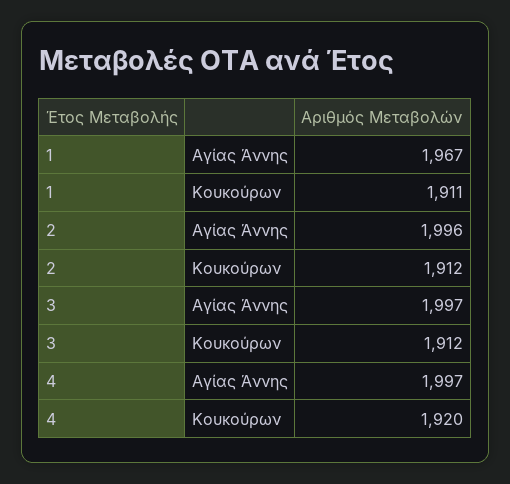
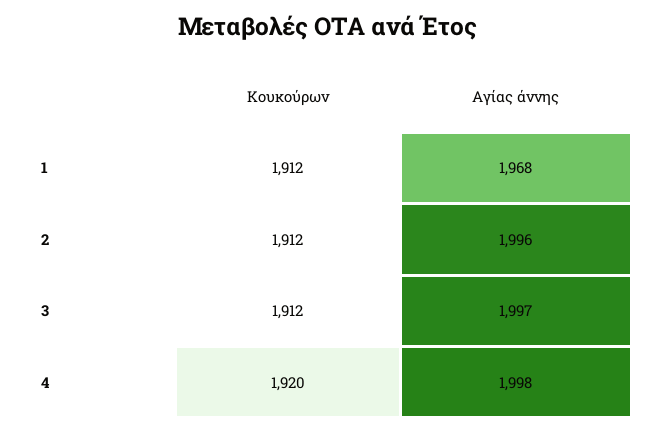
1, Αγίας Άννης: 1967 -> 1968
1, Κουκούρων: 1911 -> 1912
4, Αγίας Άννης: 1997 -> 1998

